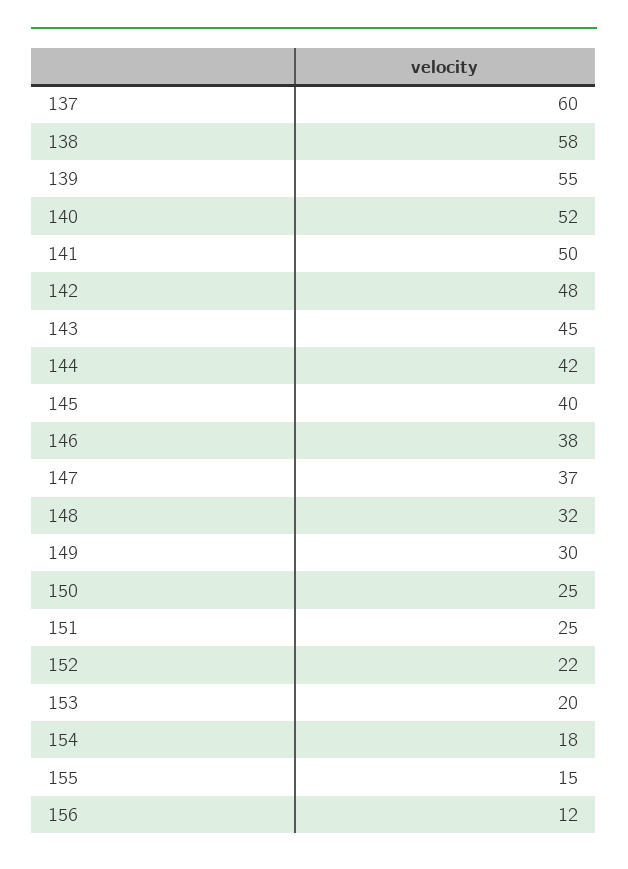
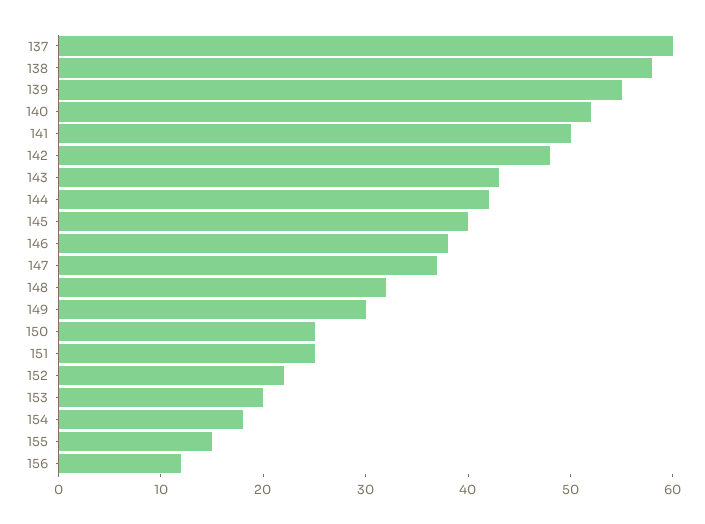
143: 45 -> 43

